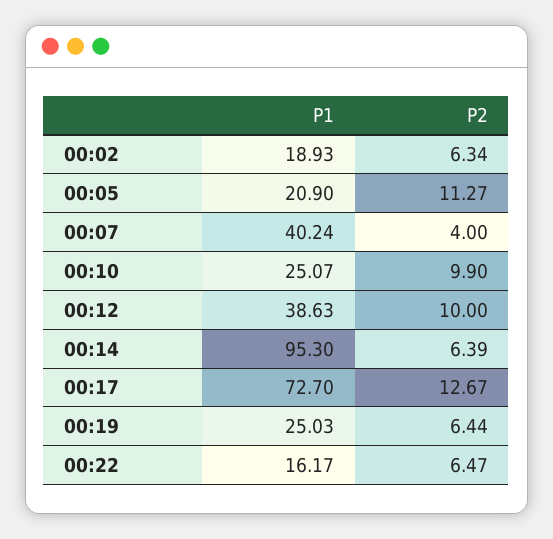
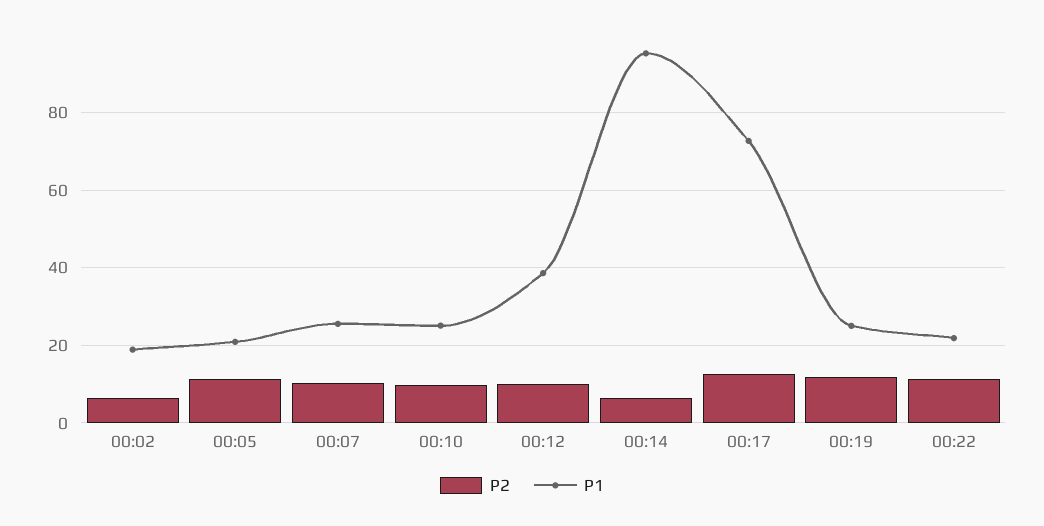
P1, 00:07: 40.24 -> 26
P2, 00:07: 4 -> 10
P2, 00:19: 6.44 -> 12
P1, 00:22: 16.17 -> 22
P2, 00:22: 6.47 -> 12

